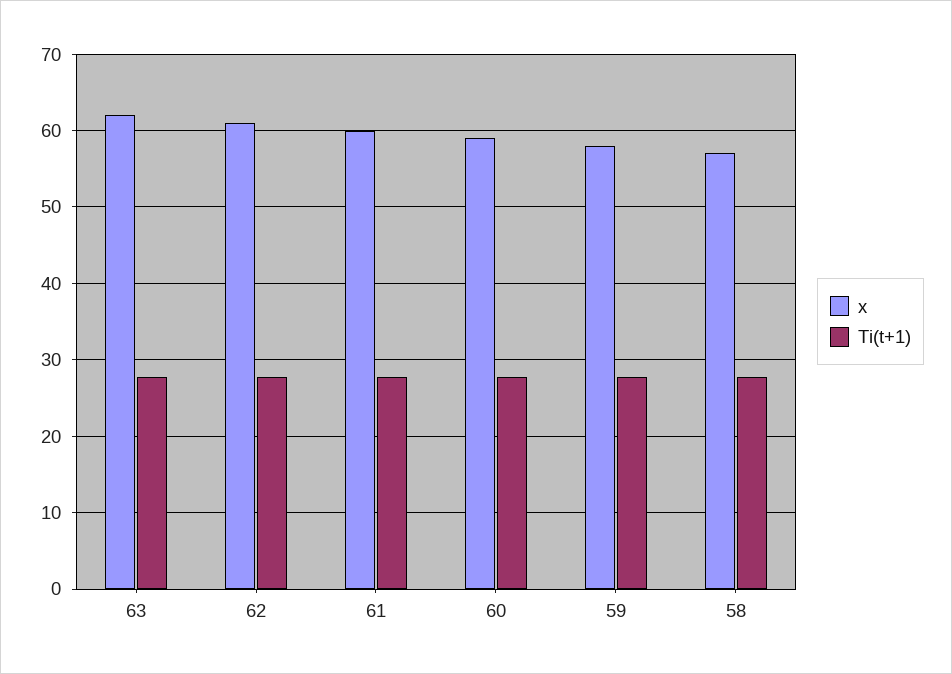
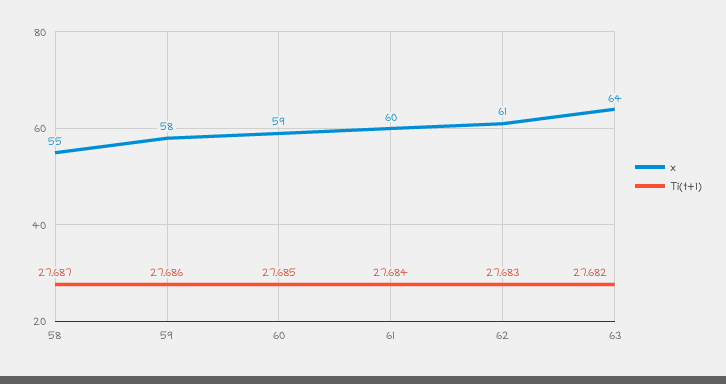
x, 63: 62 -> 64
x, 58: 57 -> 55

